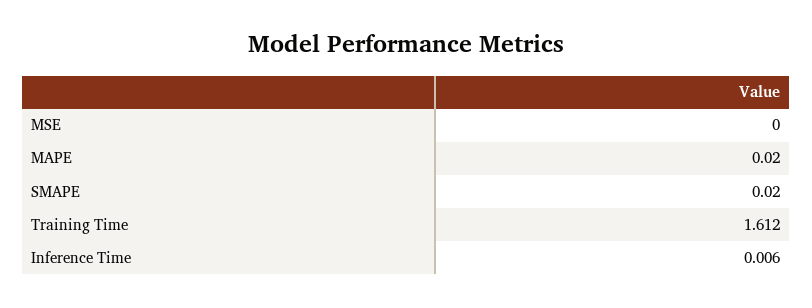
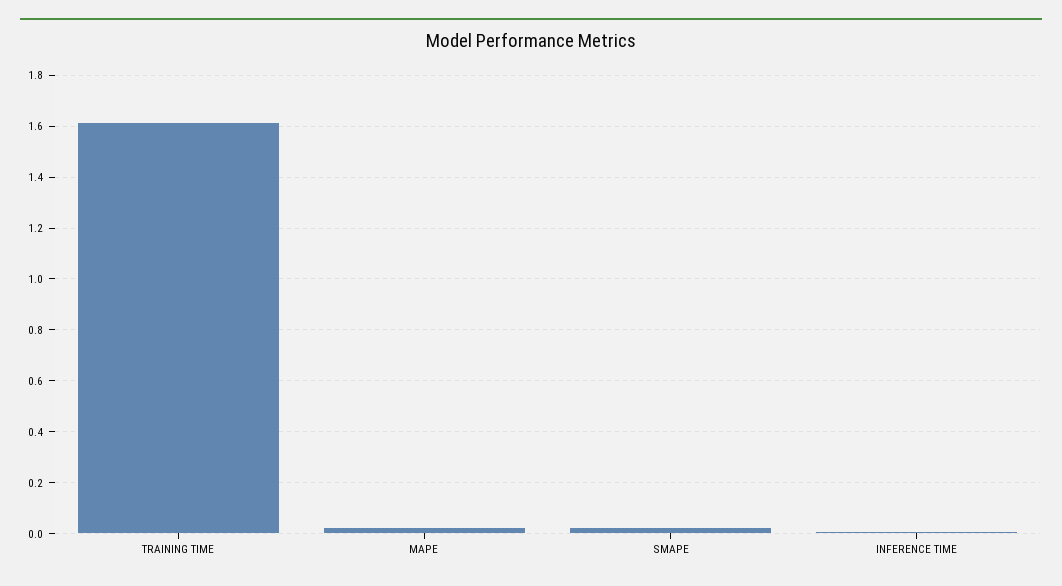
MSE: 0 -> none

